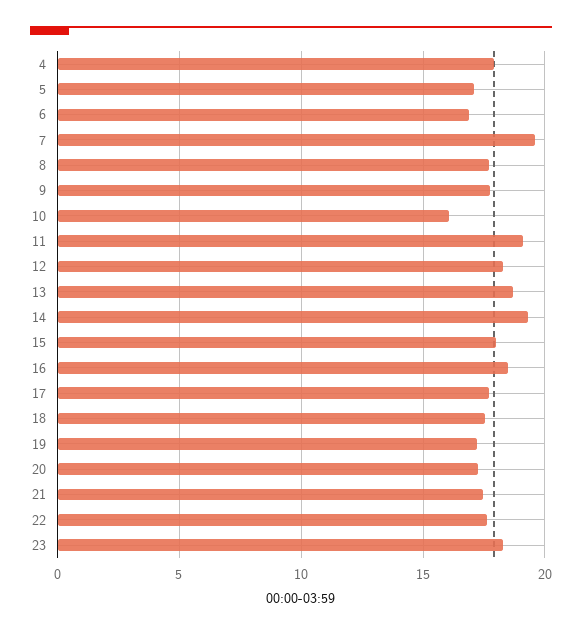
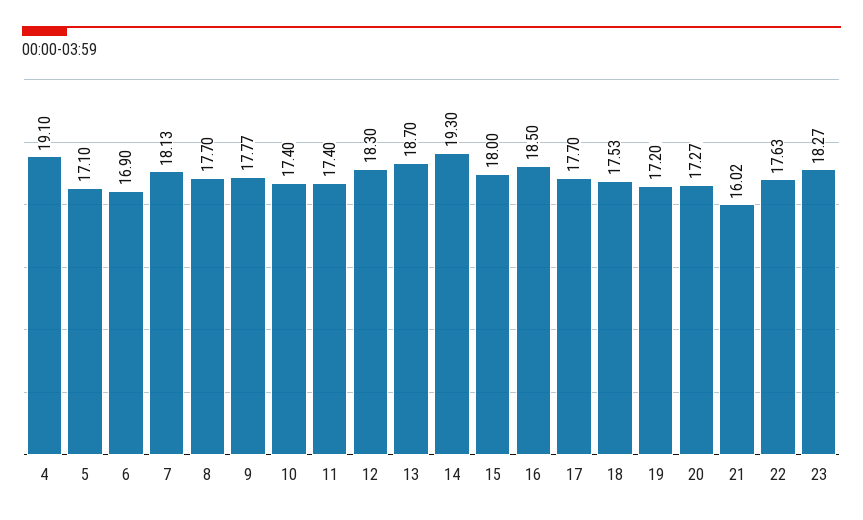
4: 18 -> 19.1
7: 19.5 -> 18.13
10: 16 -> 17.4
11: 19 -> 17.4
21: 17.5 -> 16.02

